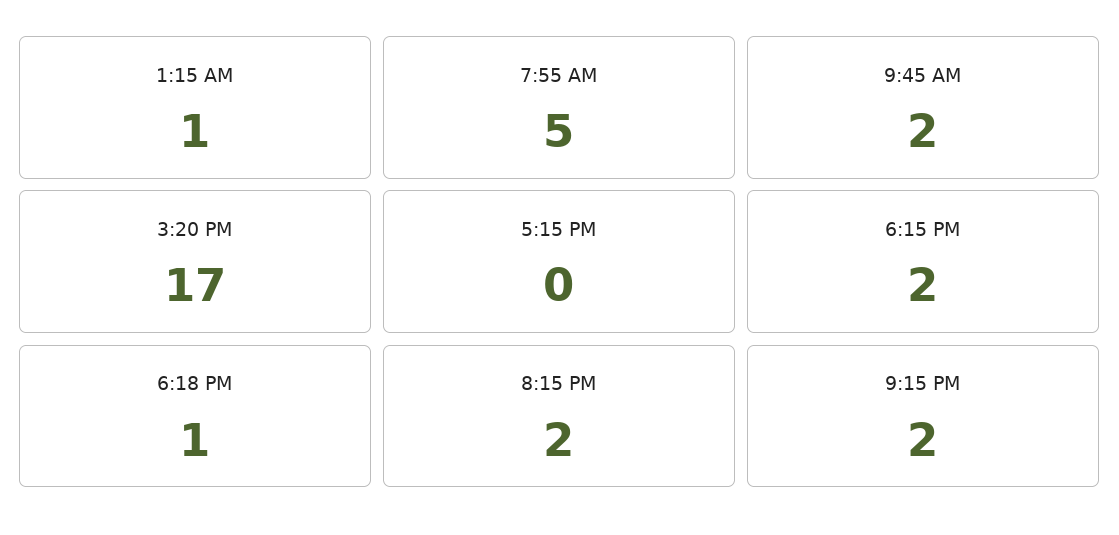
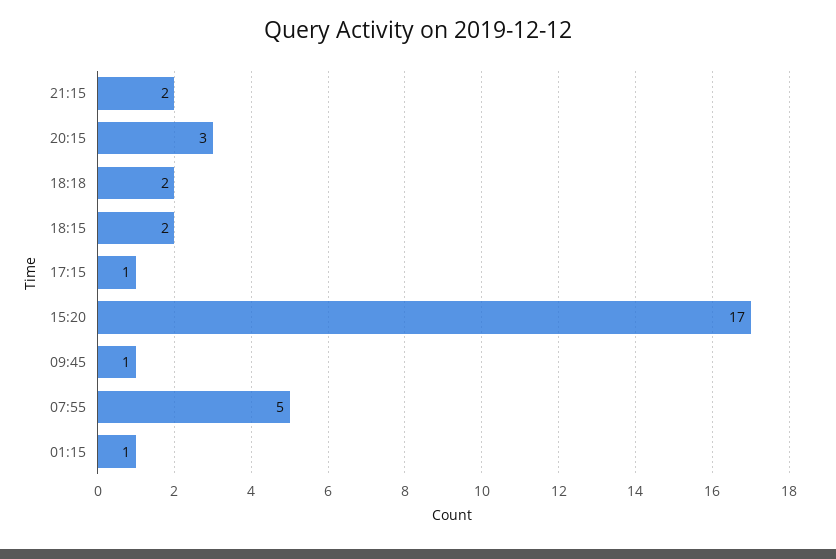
9:45 AM: 2 -> 1
5:15 PM: 0 -> 1
6:18 PM: 1 -> 2
8:15 PM: 2 -> 3

